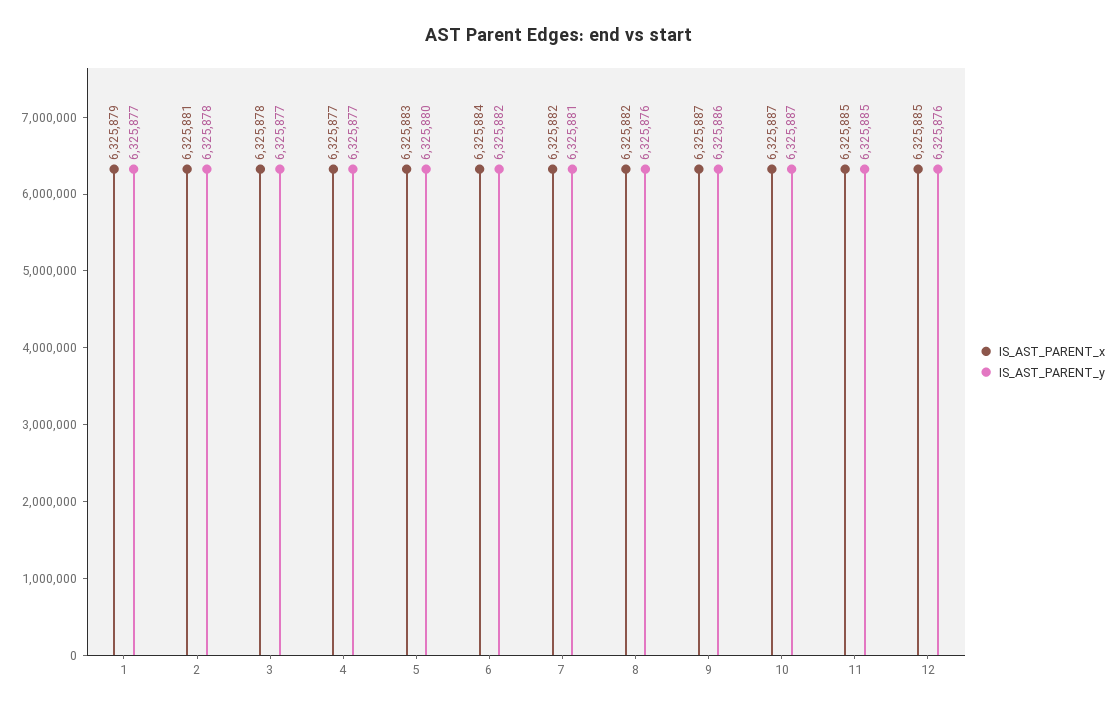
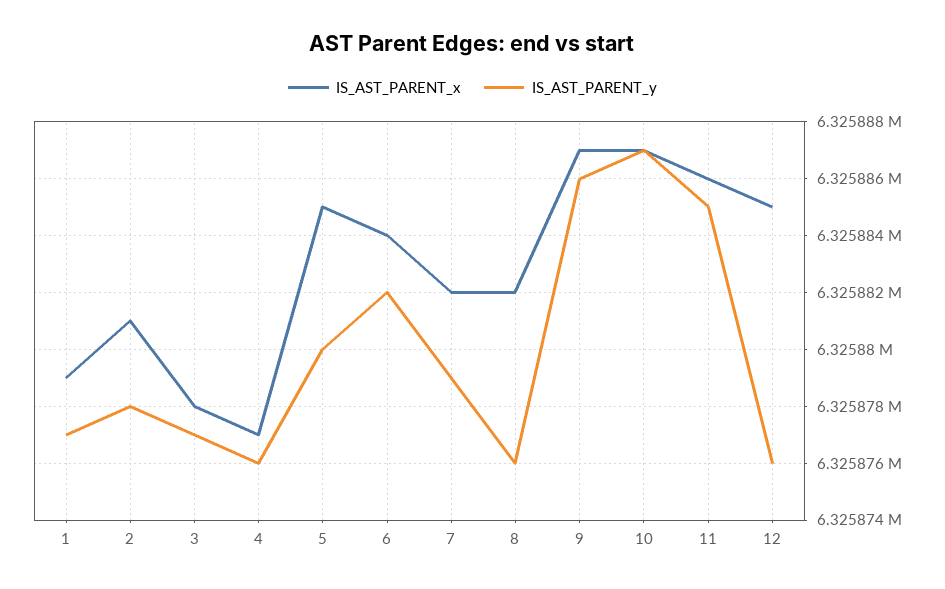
IS_AST_PARENT_y, 4: 6325877 -> 6325876
IS_AST_PARENT_x, 5: 6325883 -> 6325885
IS_AST_PARENT_y, 7: 6325881 -> 6325879
IS_AST_PARENT_x, 11: 6325885 -> 6325886

